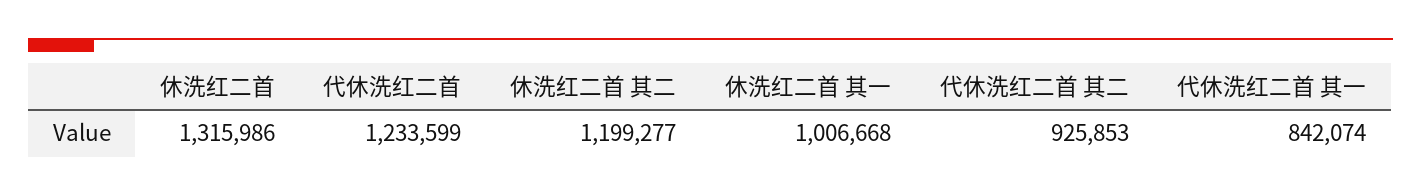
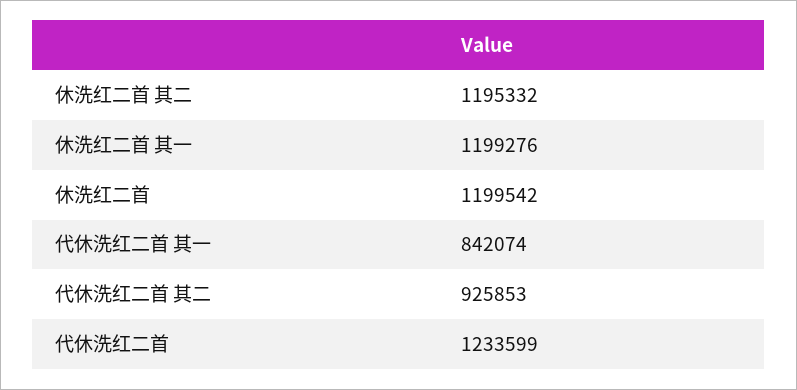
休洗红二首: 1315986 -> 1199542
休洗红二首 其二: 1199277 -> 1195332
休洗红二首 其一: 1006668 -> 1199276

